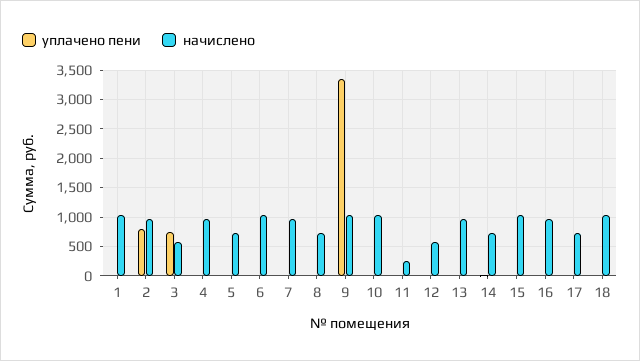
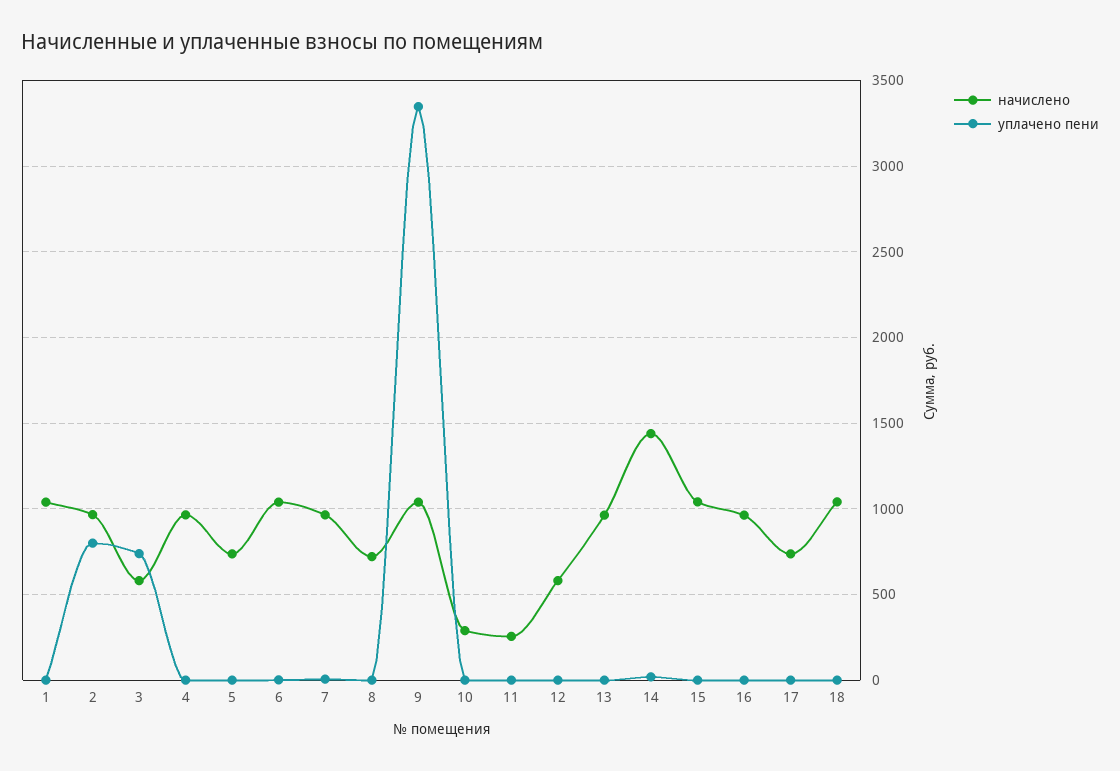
начислено, 10: 1000 -> 300
начислено, 14: 750 -> 1450

